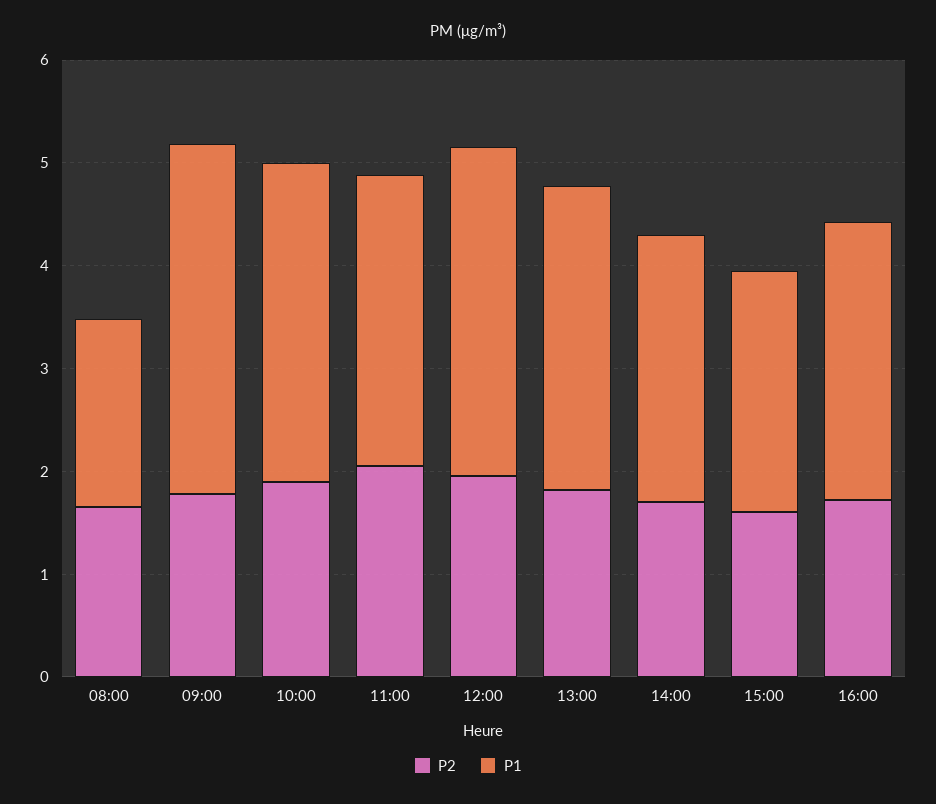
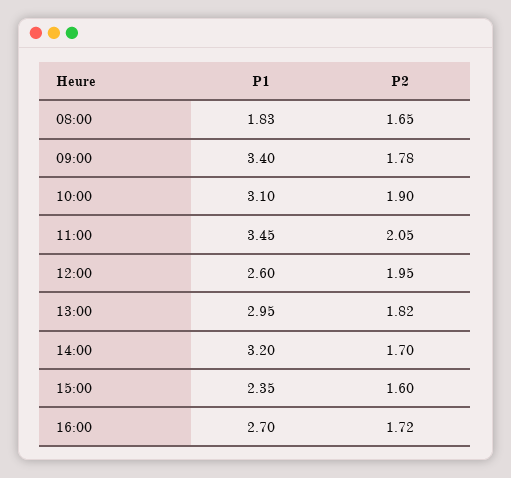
P1, 11:00: 2.8 -> 3.45
P1, 12:00: 3.2 -> 2.6
P1, 14:00: 2.6 -> 3.2

